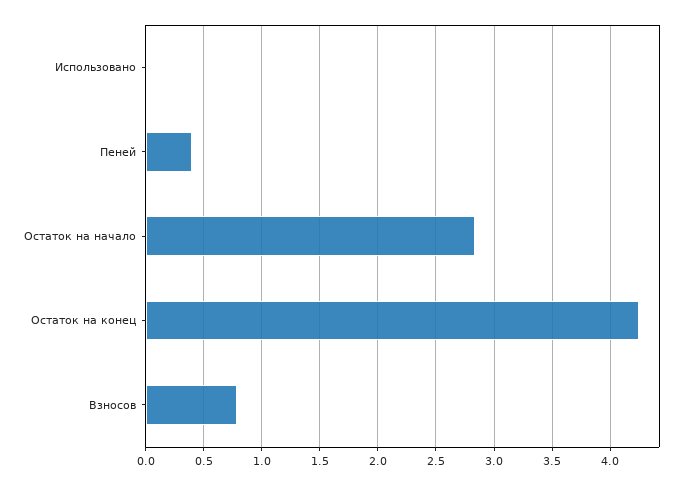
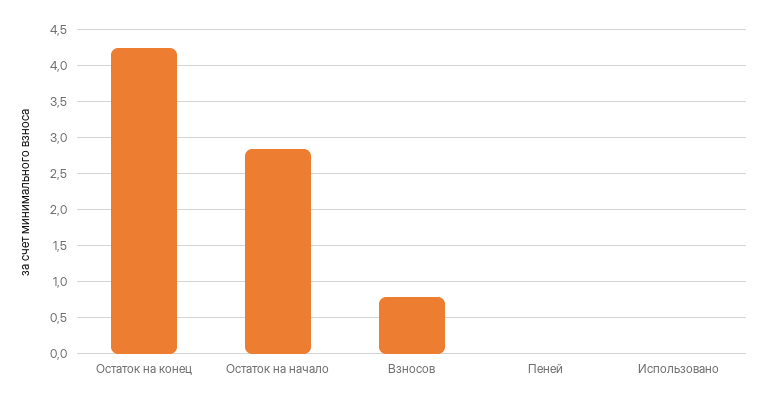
Пеней: 0.4 -> 0

